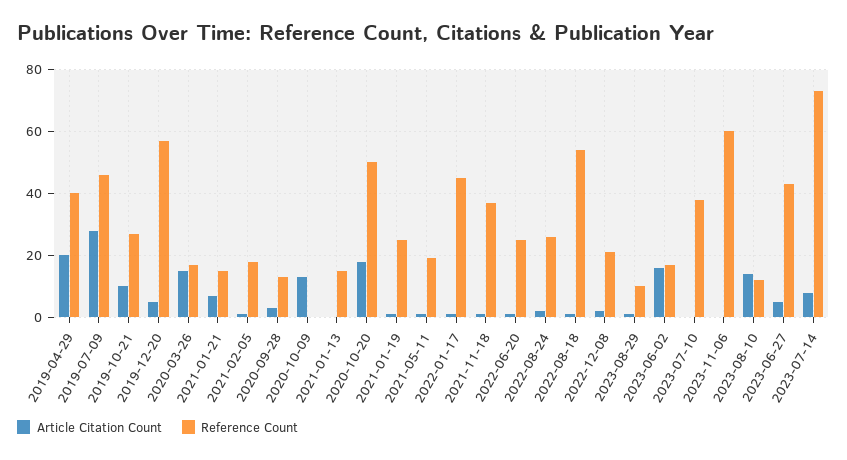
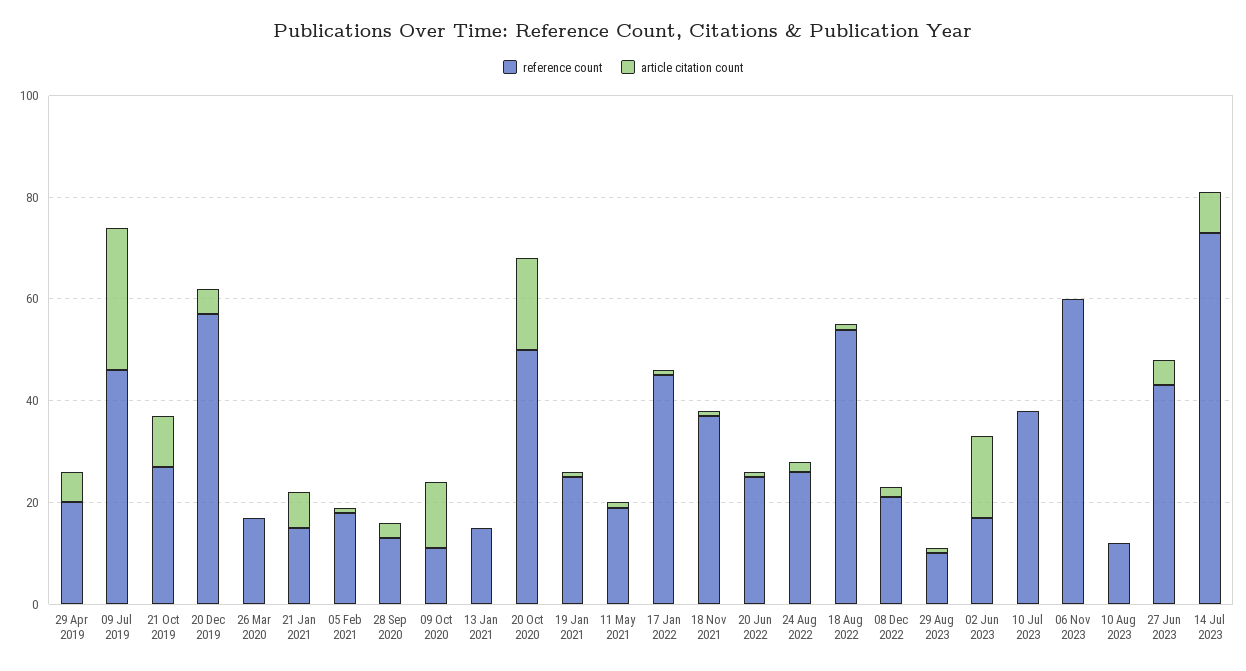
Article Citation Count, 2019-04-29: 20 -> 5
Reference Count, 2019-04-29: 40 -> 20
Article Citation Count, 2020-03-26: 15 -> 0
Reference Count, 2020-10-09: 0 -> 10
Article Citation Count, 2023-08-10: 15 -> 0

